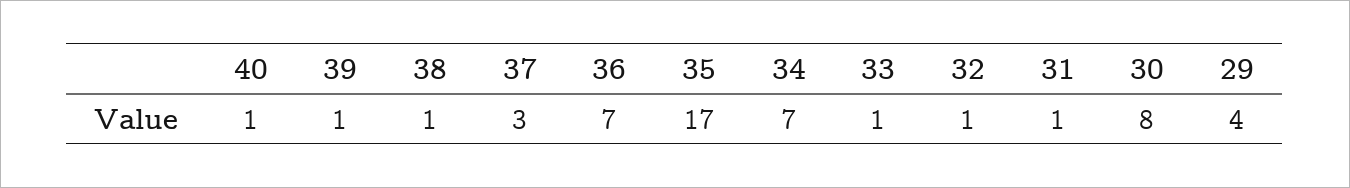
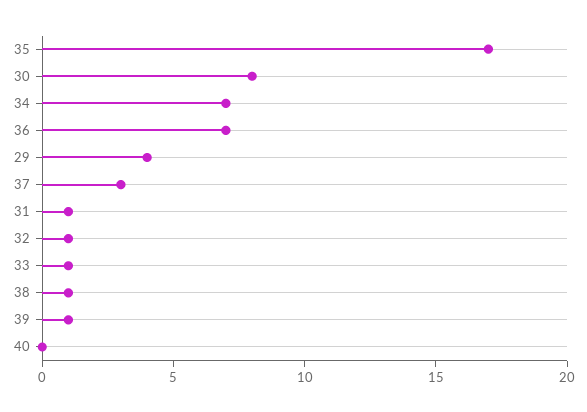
40: 1 -> 0

